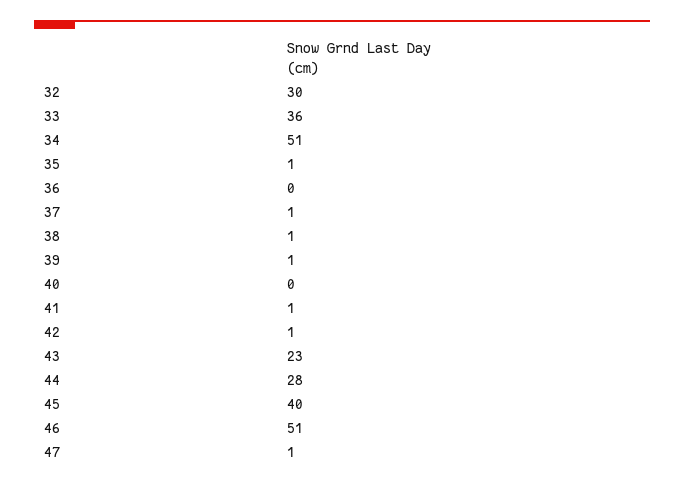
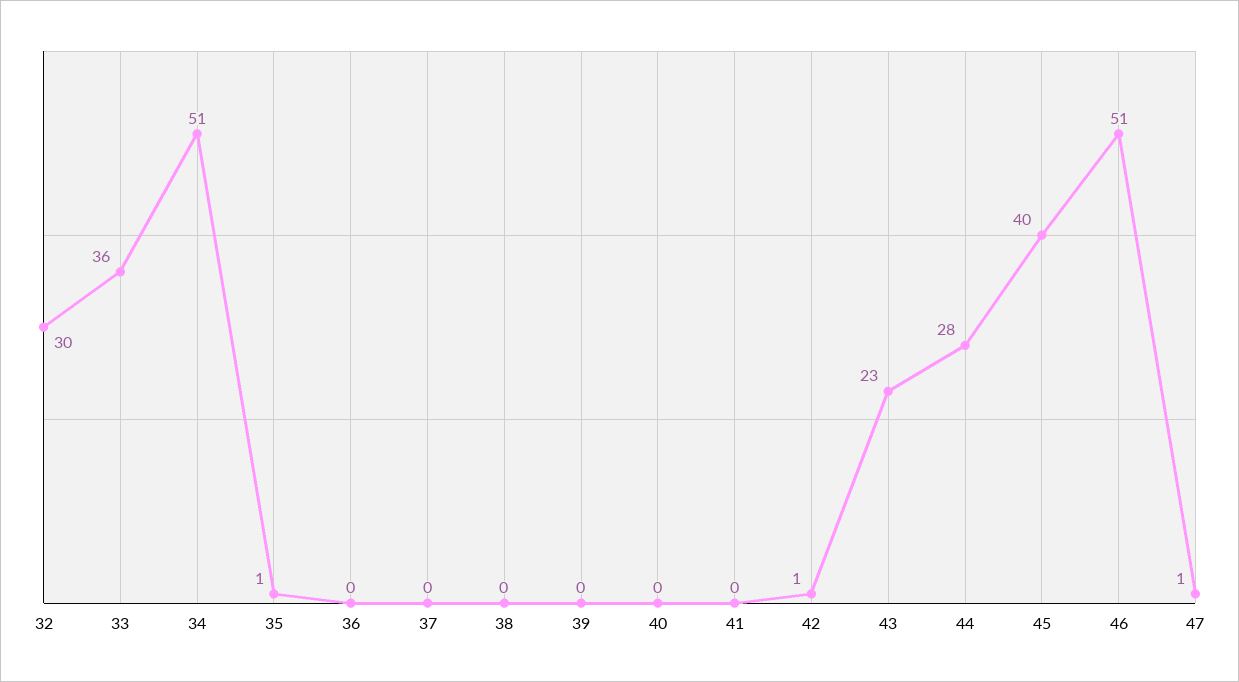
37: 1 -> 0
38: 1 -> 0
39: 1 -> 0
41: 1 -> 0

